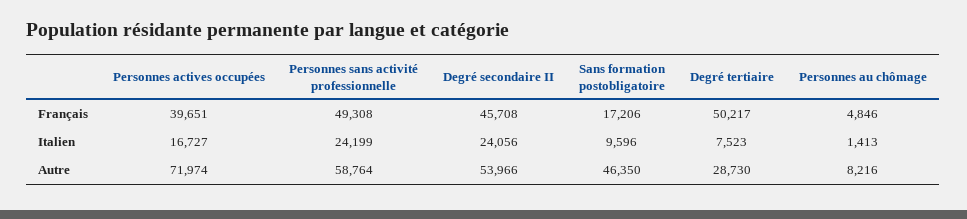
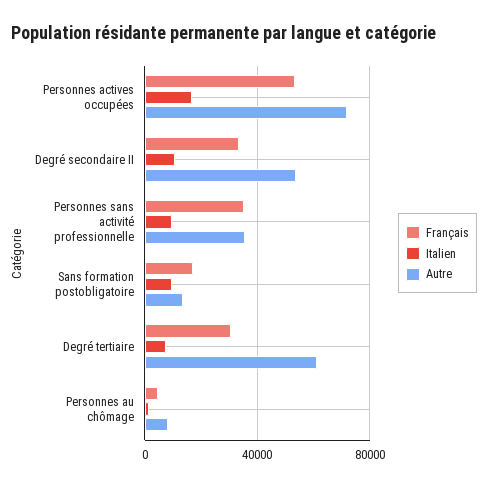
Français, Personnes actives occupées: 39651 -> 55000
Français, Personnes sans activité professionnelle: 49308 -> 35000
Français, Degré secondaire II: 45708 -> 35000
Français, Degré tertiaire: 50217 -> 30000
Italien, Personnes sans activité professionnelle: 24199 -> 10000
Italien, Degré secondaire II: 24056 -> 10000
Autre, Personnes sans activité professionnelle: 58764 -> 35000
Autre, Sans formation postobligatoire: 46350 -> 15000
Autre, Degré tertiaire: 28730 -> 60000

